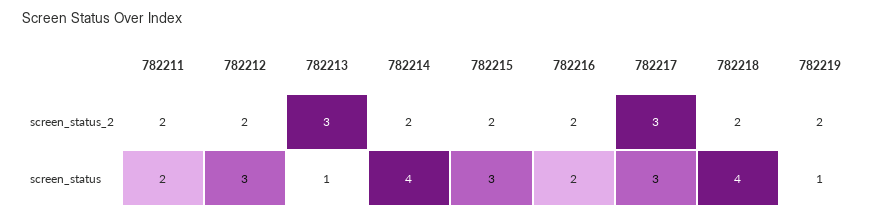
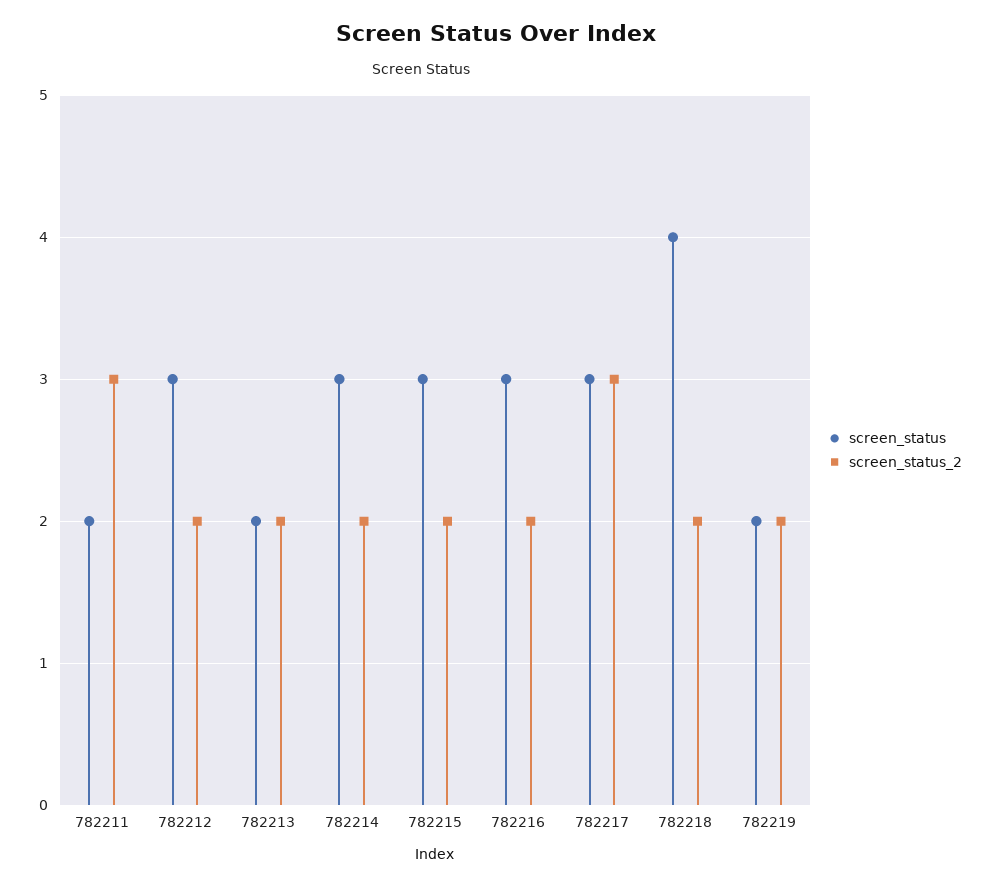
screen_status_2, 782211: 2 -> 3
screen_status_2, 782213: 3 -> 2
screen_status, 782213: 1 -> 2
screen_status, 782214: 4 -> 3
screen_status, 782216: 2 -> 3
screen_status, 782219: 1 -> 2

